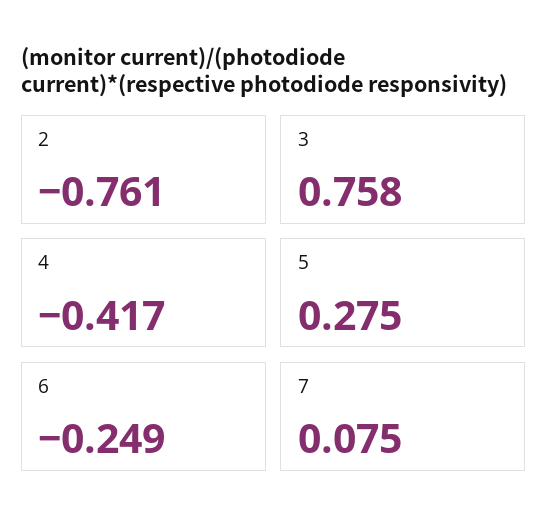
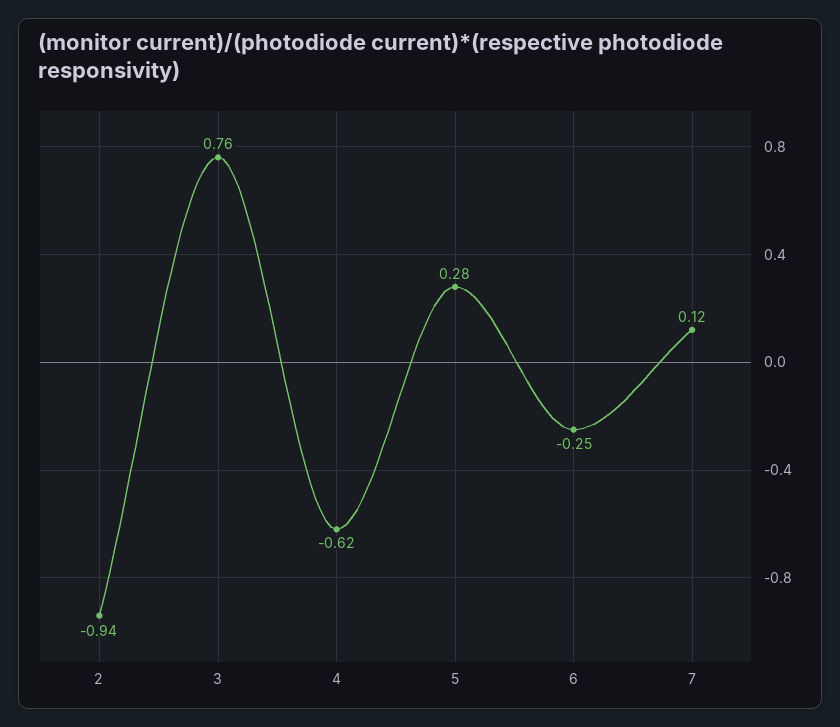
2: -0.761 -> -0.94
4: -0.417 -> -0.62
7: 0.075 -> 0.12

